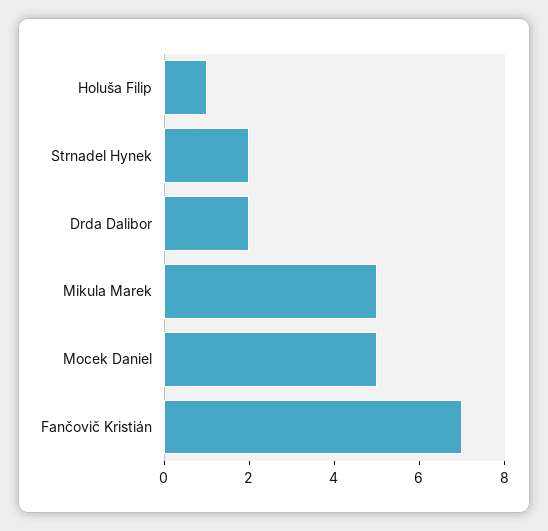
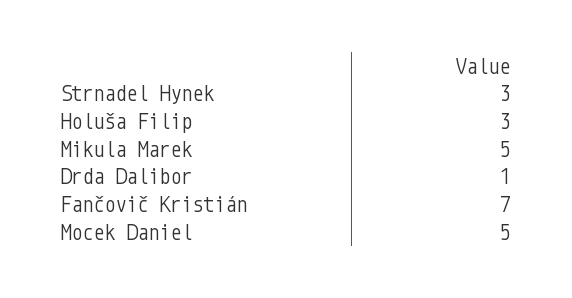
Holuša Filip: 1 -> 3
Strnadel Hynek: 2 -> 3
Drda Dalibor: 2 -> 1

